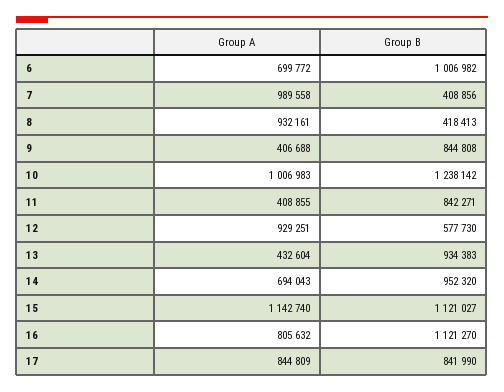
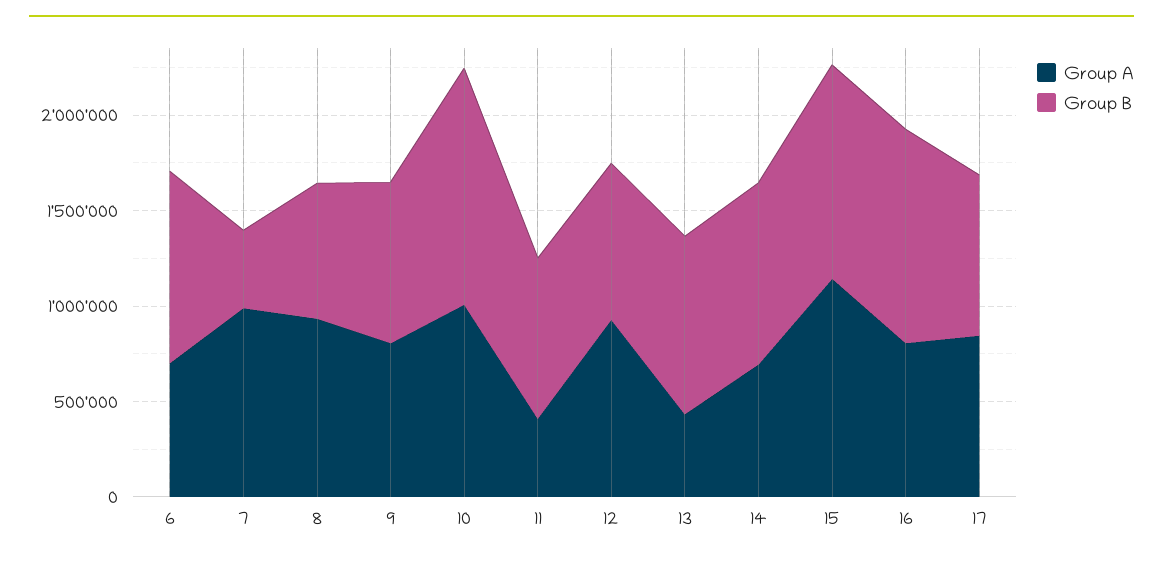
Group B, 8: 418413 -> 700000
Group A, 9: 406688 -> 800000
Group B, 12: 577730 -> 800000

